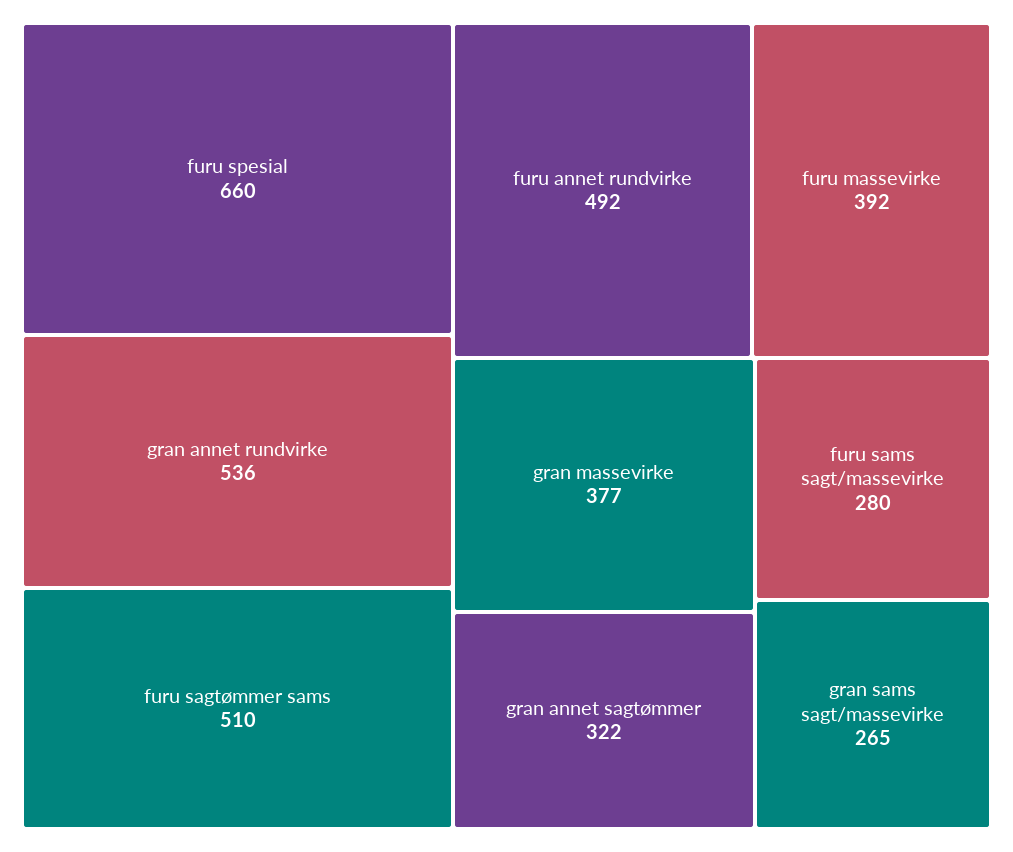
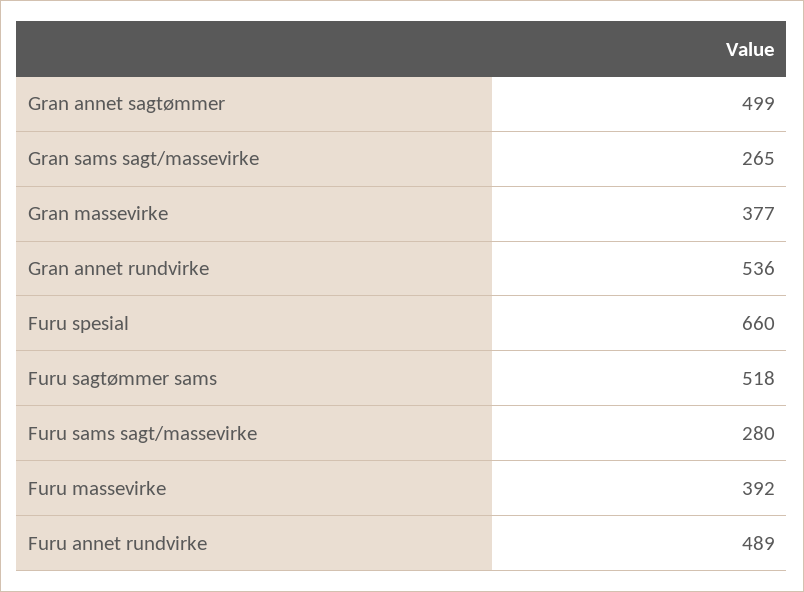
furu sagtømmer sams: 510 -> 518
furu annet rundvirke: 492 -> 489
gran annet sagtømmer: 322 -> 499

